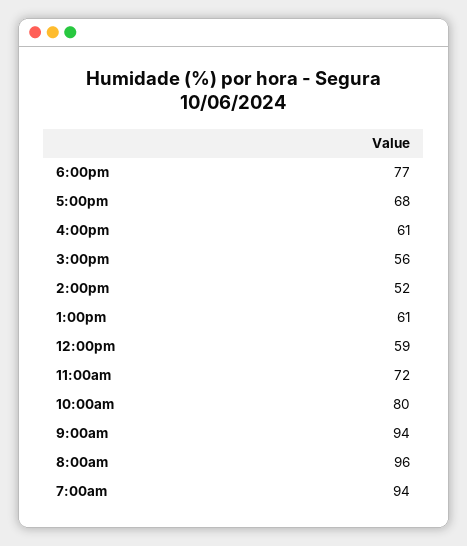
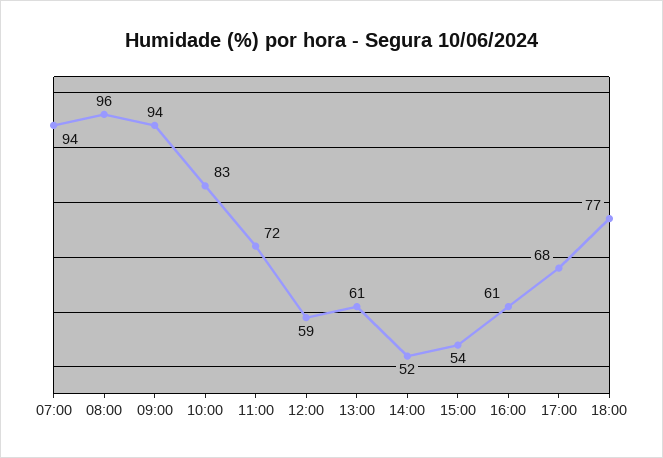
3:00pm: 56 -> 54
10:00am: 80 -> 83

